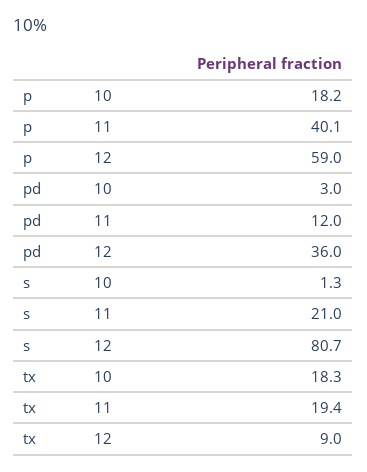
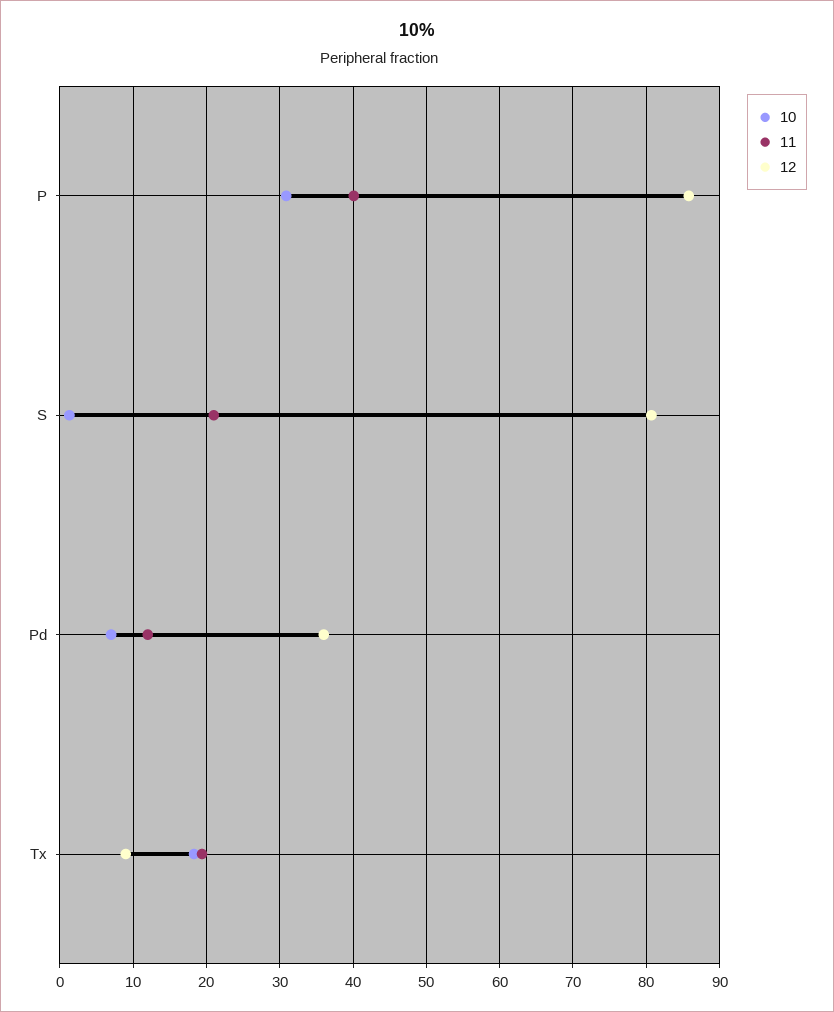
10, p: 18.2 -> 31
12, p: 59 -> 86
10, pd: 3 -> 7

